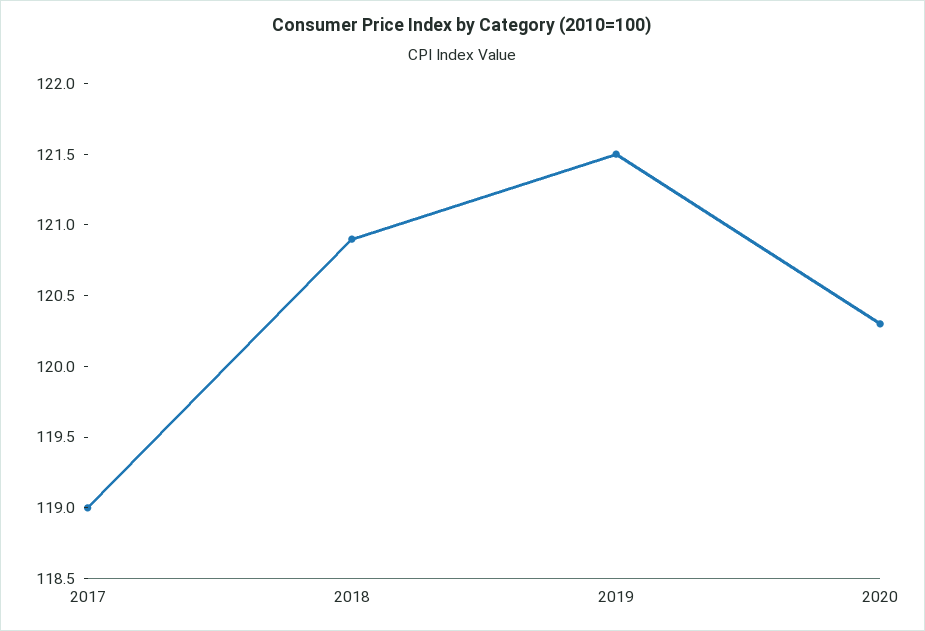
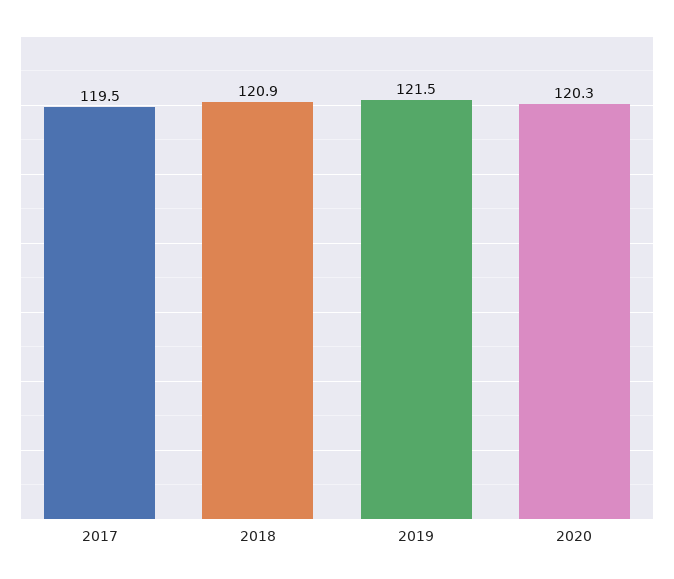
2017: 119 -> 119.5

